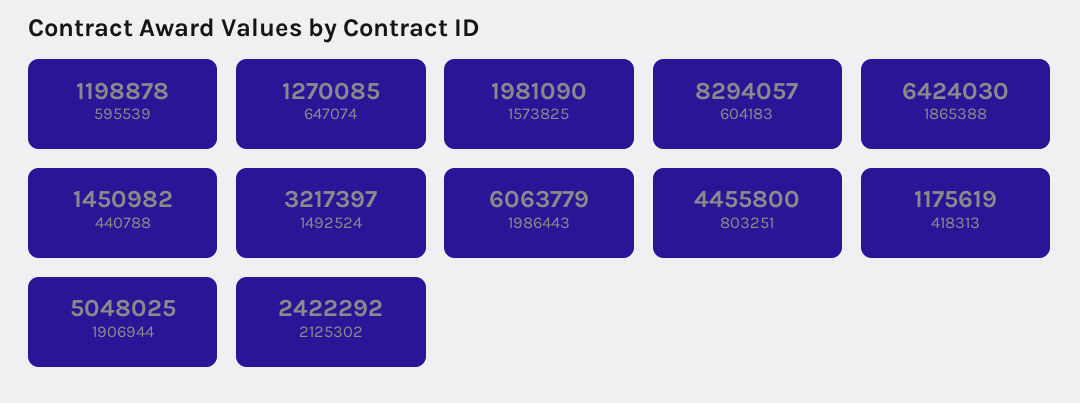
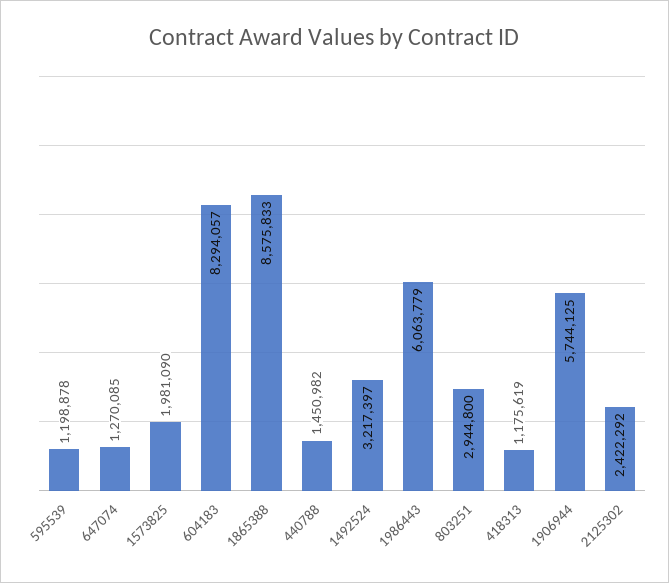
1865388: 6424030 -> 8575833
803251: 4455800 -> 2944800
1906944: 5048025 -> 5744125

